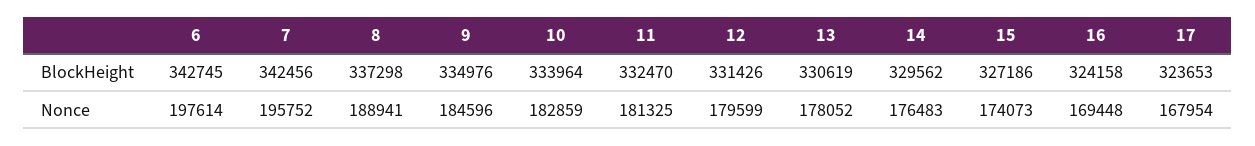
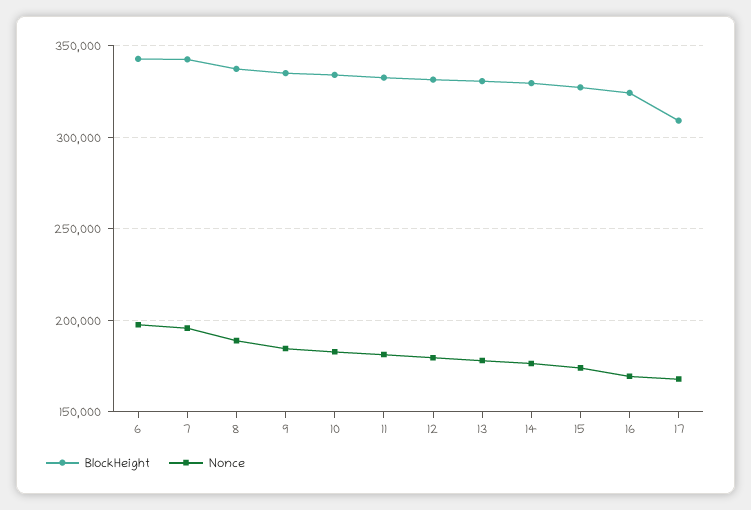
BlockHeight, 17: 323653 -> 310000

